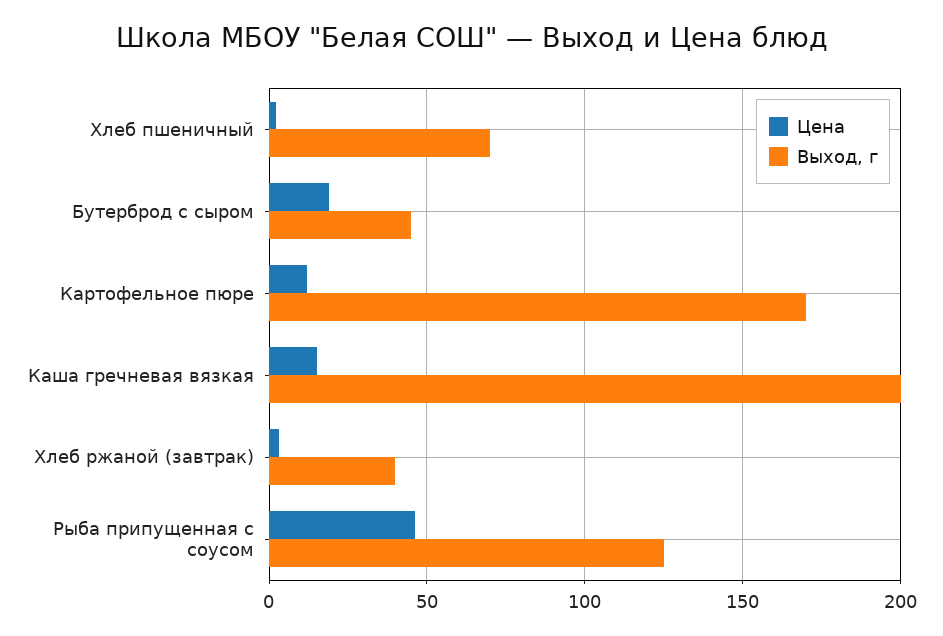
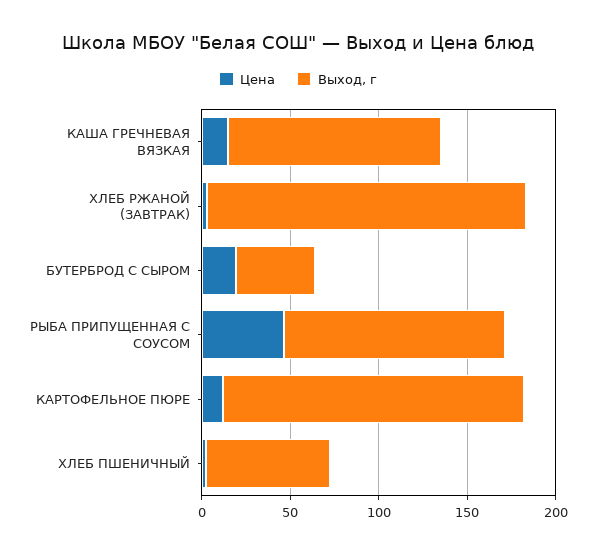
Выход, г, Каша гречневая вязкая: 200 -> 120
Выход, г, Хлеб ржаной (завтрак): 40 -> 180

